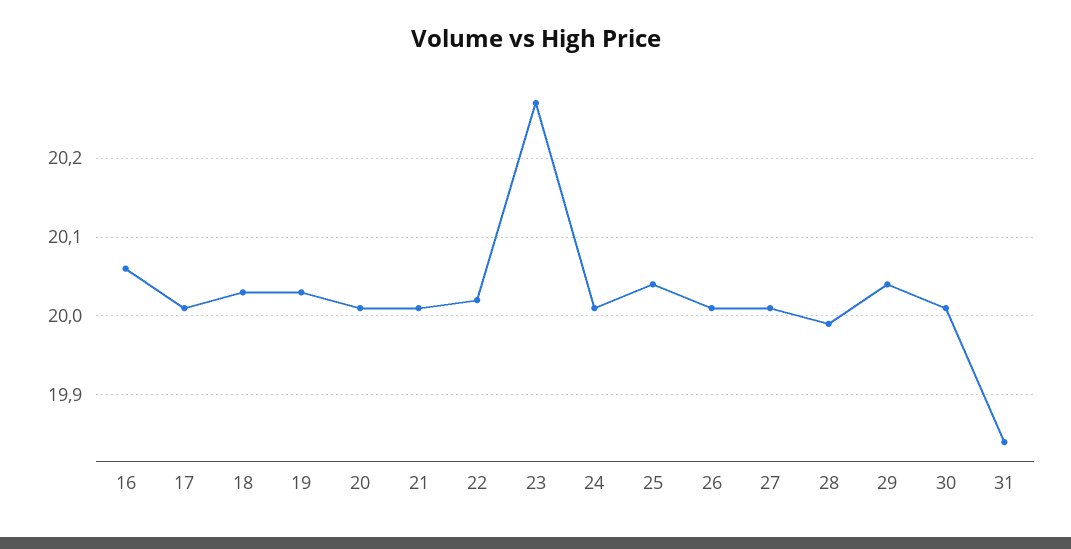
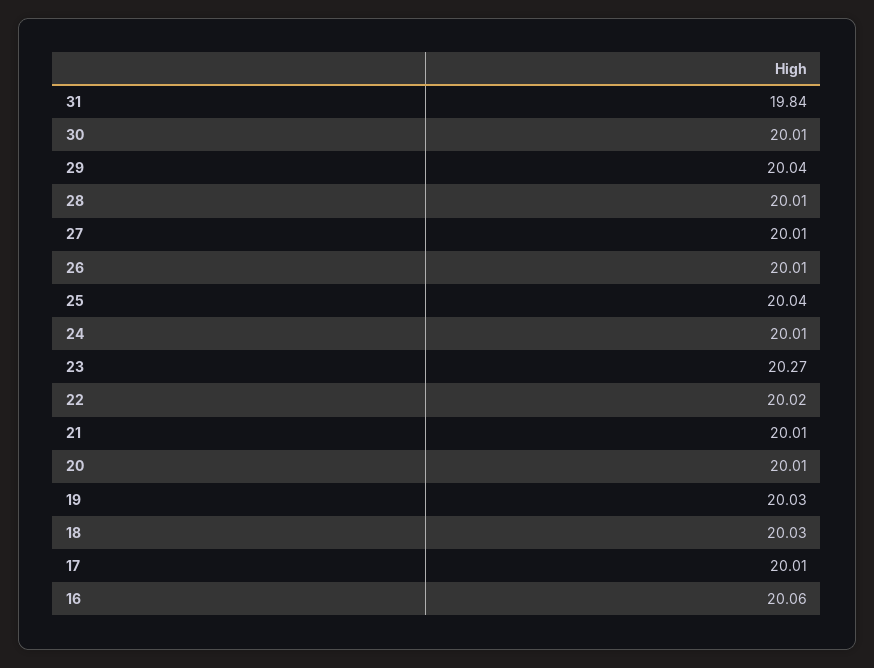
28: 19.99 -> 20.01

